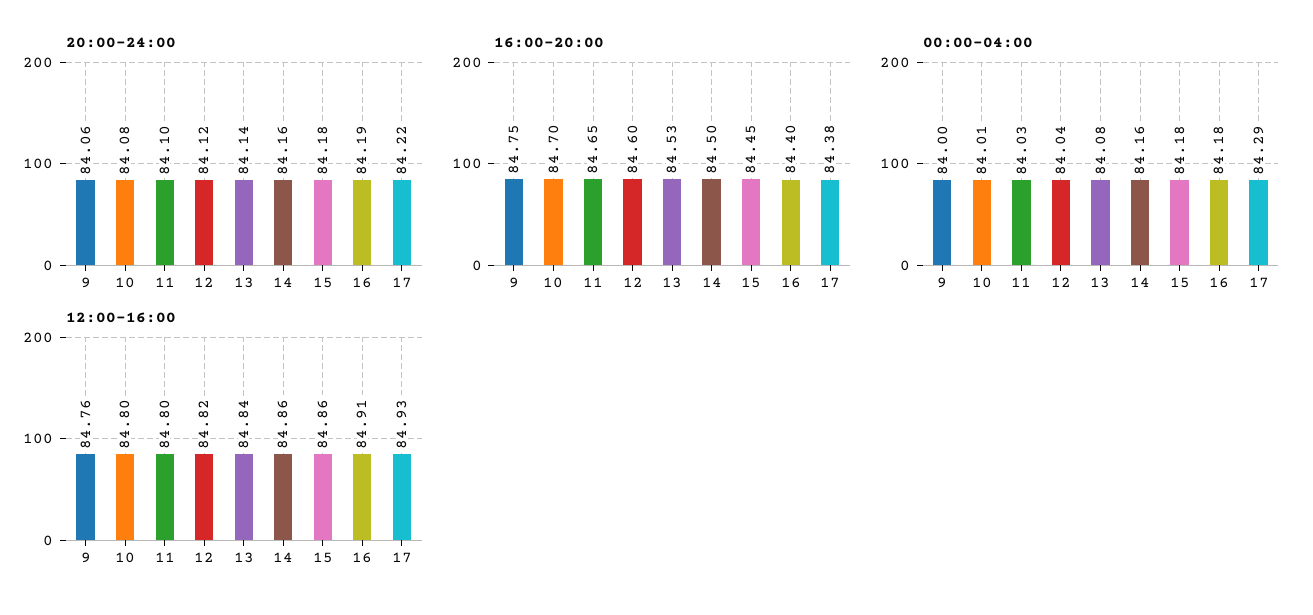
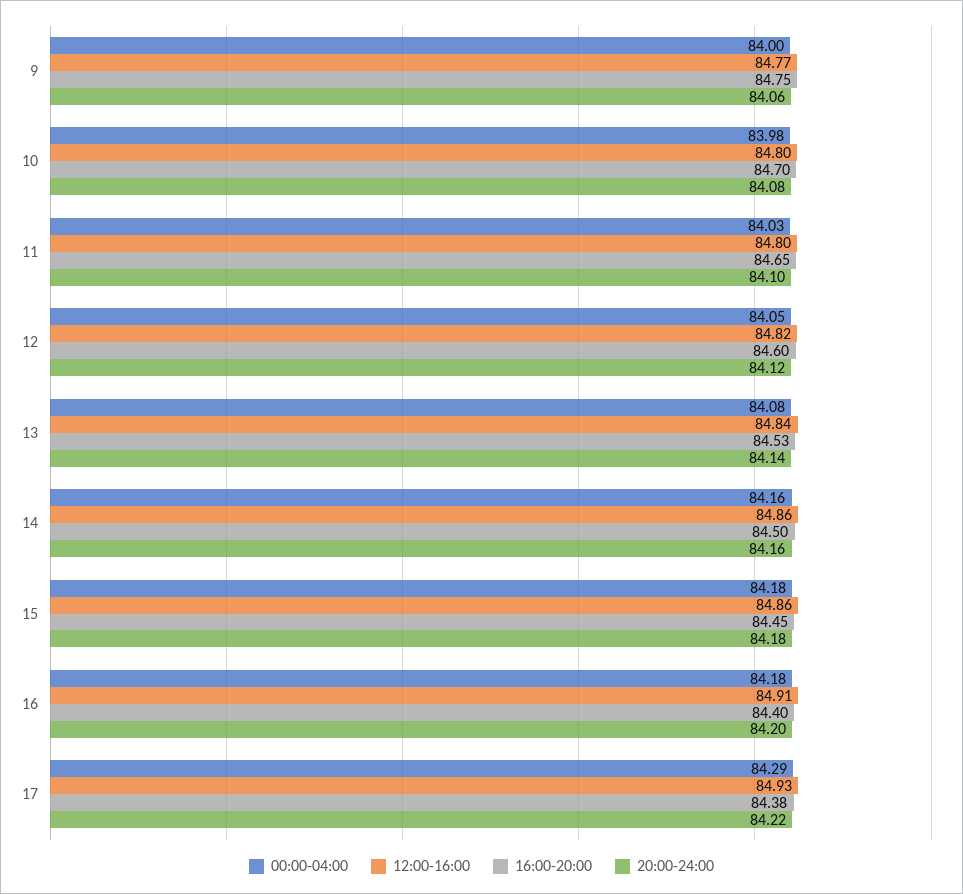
20:00-24:00, 16: 84.19 -> 84.2
00:00-04:00, 10: 84.01 -> 83.98
00:00-04:00, 12: 84.04 -> 84.05
12:00-16:00, 9: 84.76 -> 84.77

